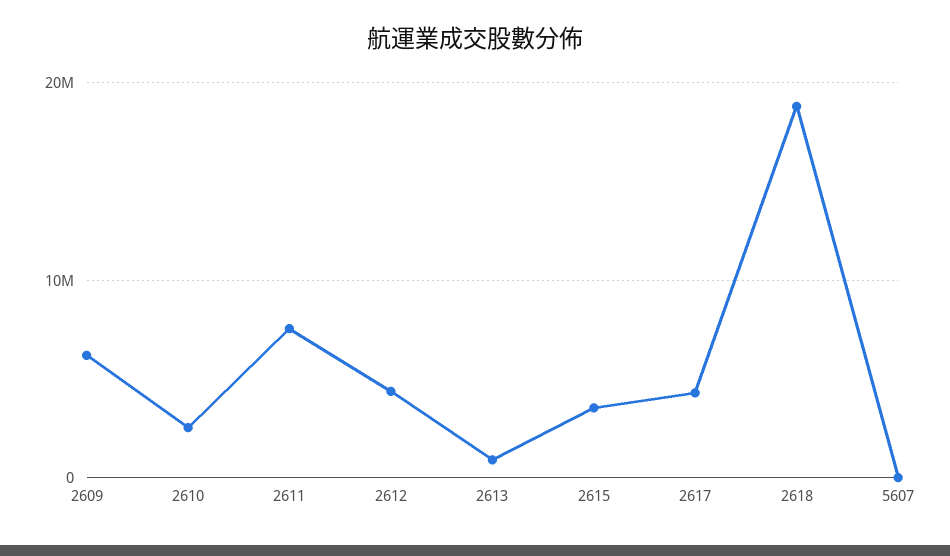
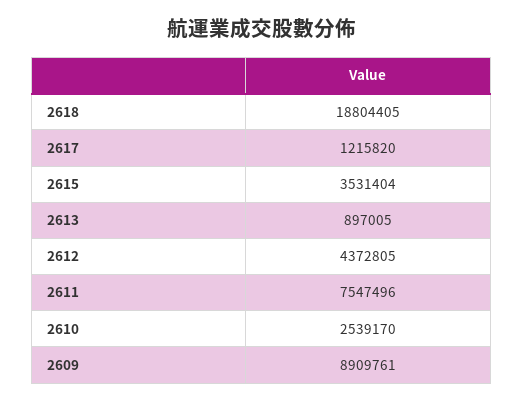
2609: 6000000 -> 8909761
2617: 4000000 -> 1215820
5607: 0 -> none

